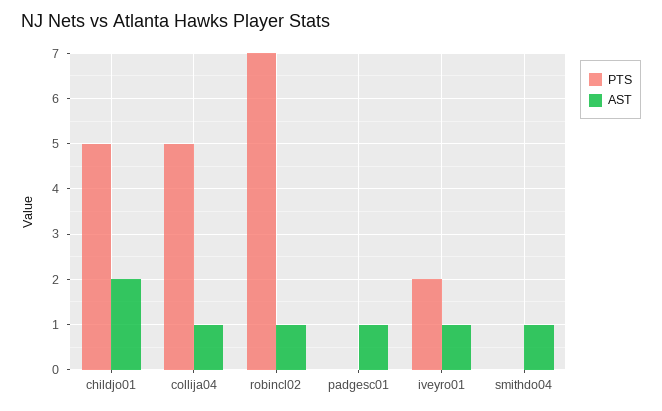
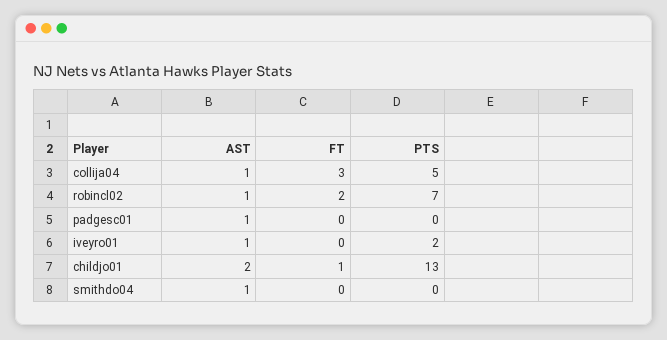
PTS, childjo01: 5 -> 13
FT, collija04: none -> 3
FT, robincl02: none -> 2
FT, padgesc01: none -> 0
FT, iveyro01: none -> 0
FT, childjo01: none -> 1
FT, smithdo04: none -> 0

